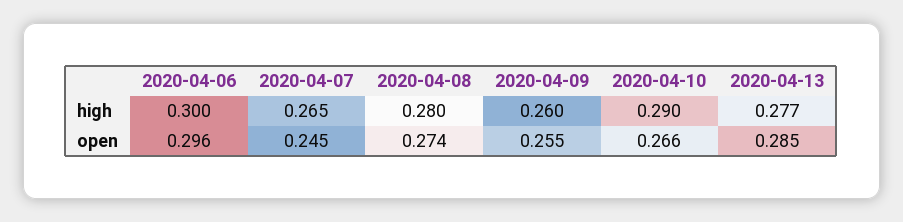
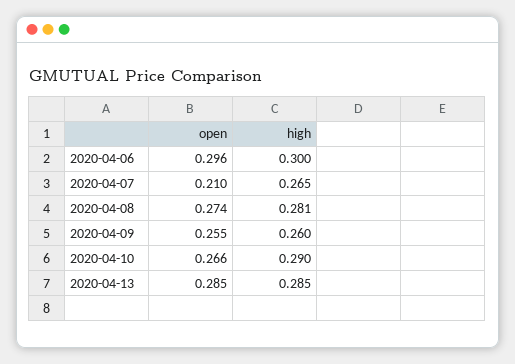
2020-04-08, high: 0.28 -> 0.281
2020-04-13, high: 0.277 -> 0.285
2020-04-07, open: 0.245 -> 0.21

